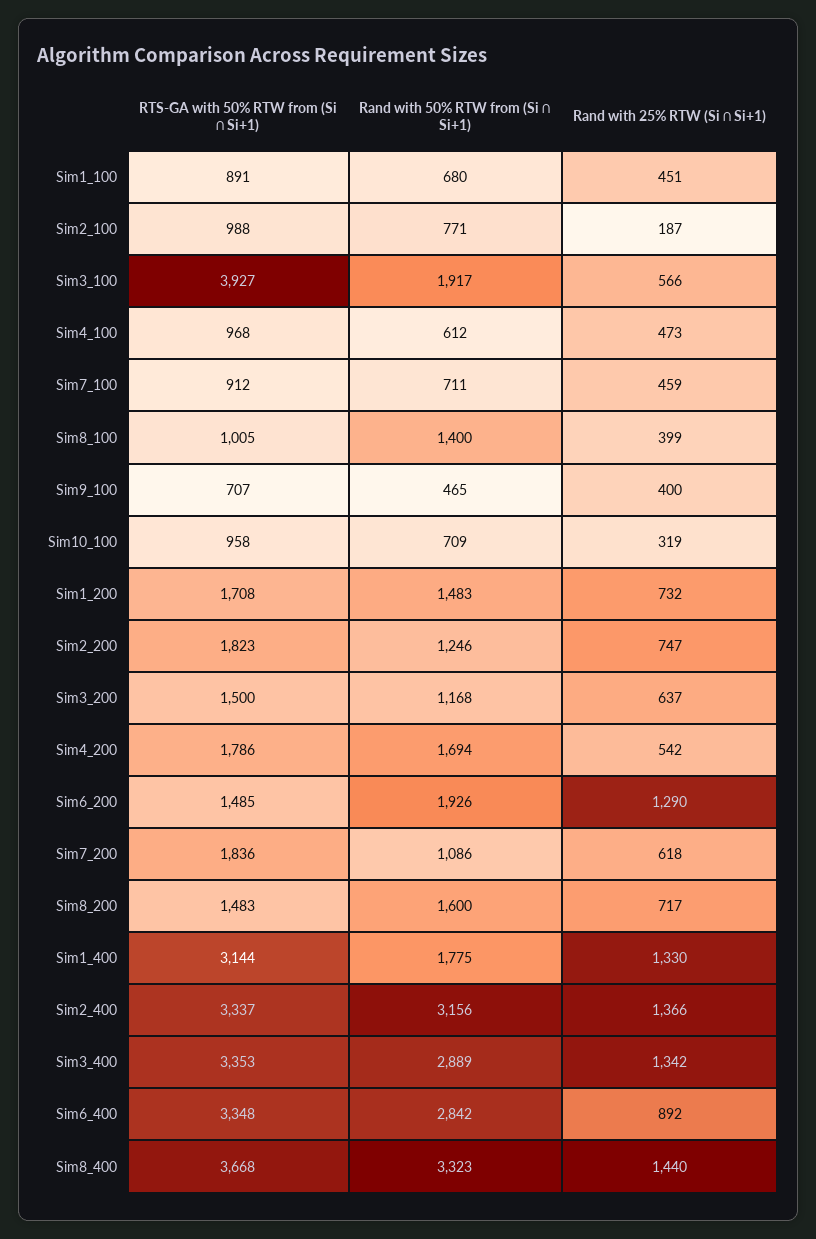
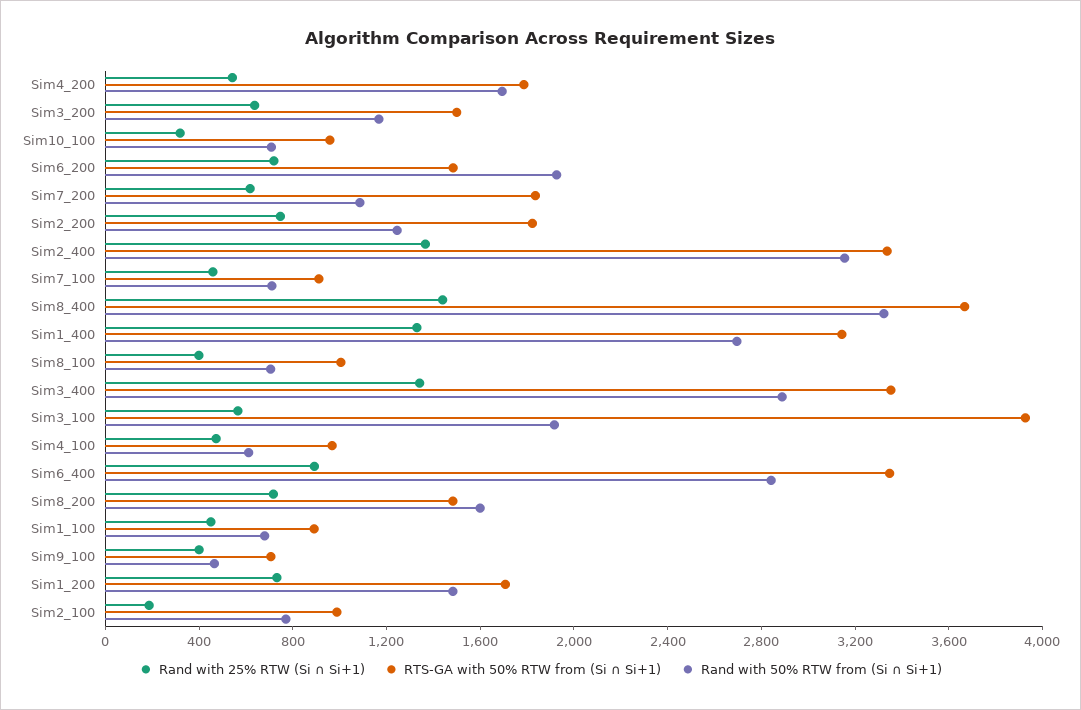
Rand with 50% RTW from (Si ∩ Si+1), Sim8_100: 1400 -> 700
Rand with 25% RTW (Si ∩ Si+1), Sim6_200: 1290 -> 700
Rand with 50% RTW from (Si ∩ Si+1), Sim1_400: 1775 -> 2700

